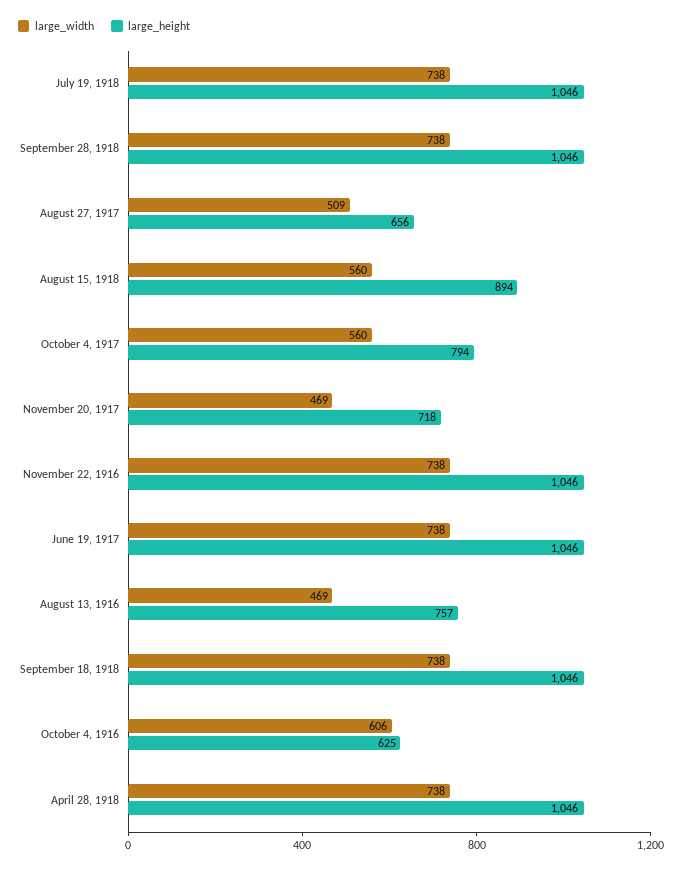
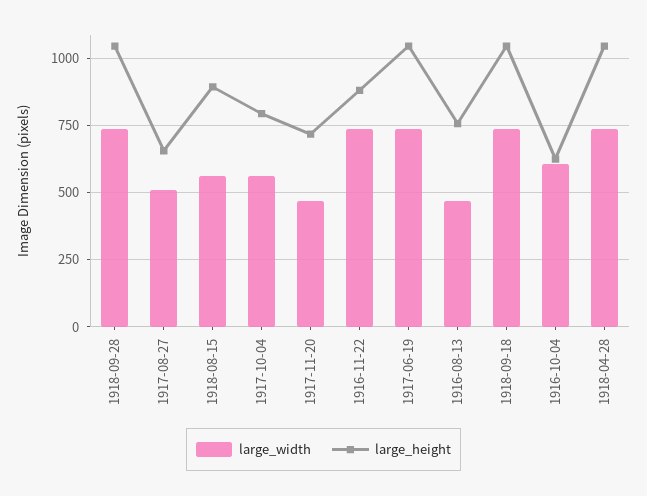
large_width, July 19, 1918: 738 -> none
large_height, July 19, 1918: 1046 -> none
large_height, November 22, 1916: 1046 -> 875

